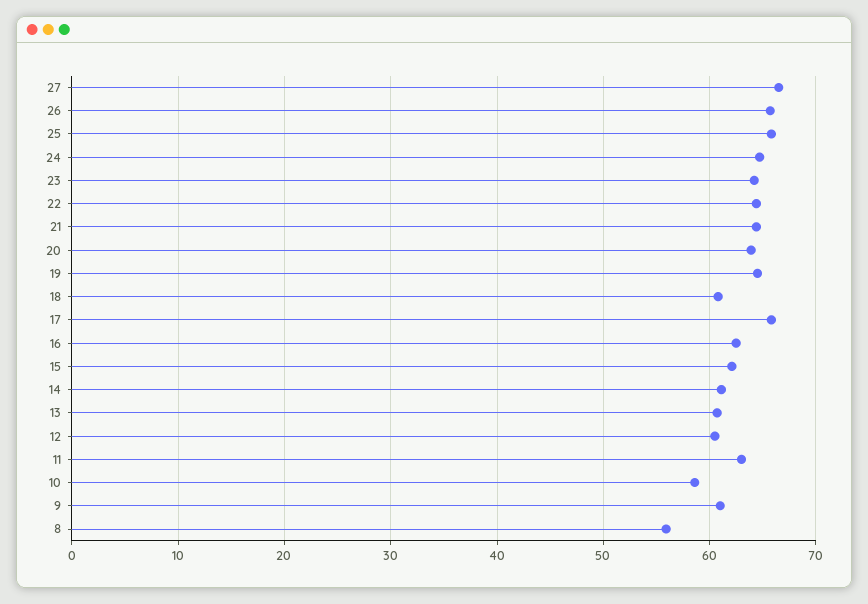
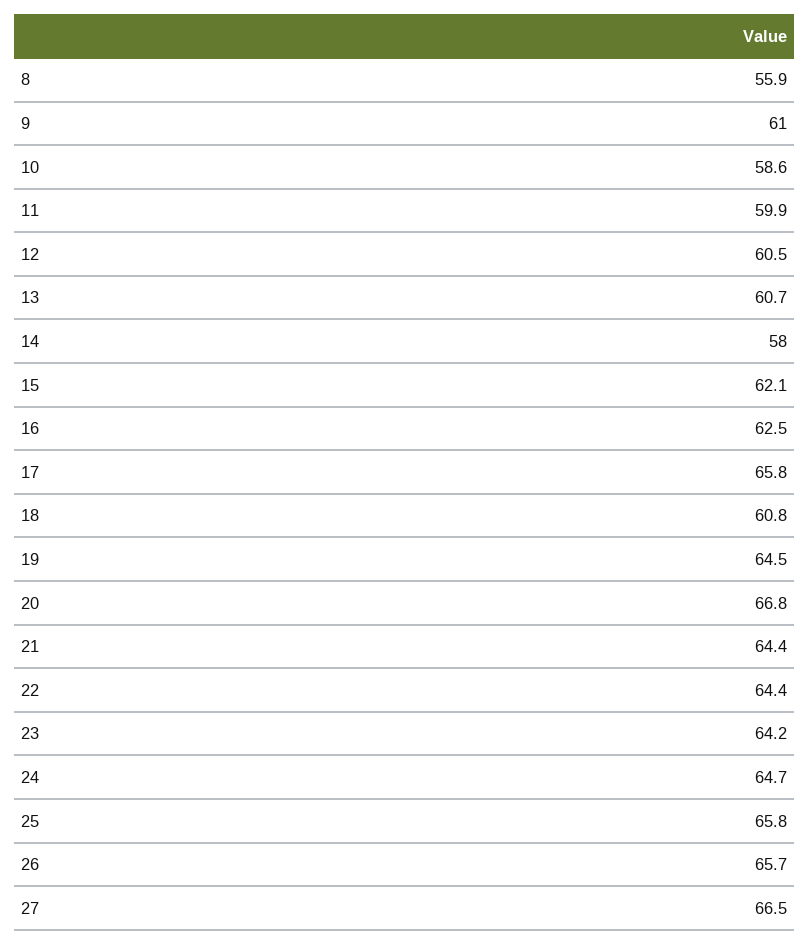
20: 64 -> 66.8
14: 61 -> 58
11: 63 -> 59.9

